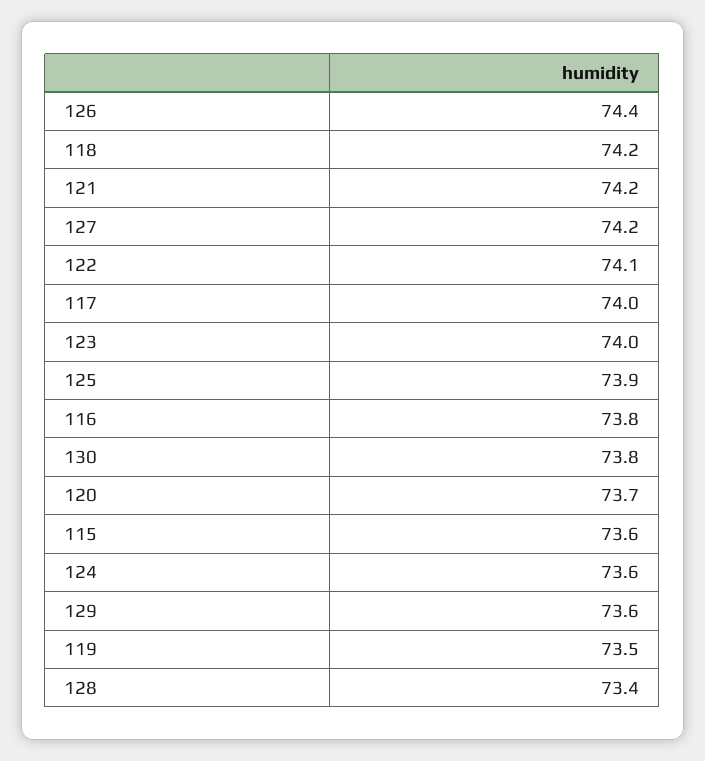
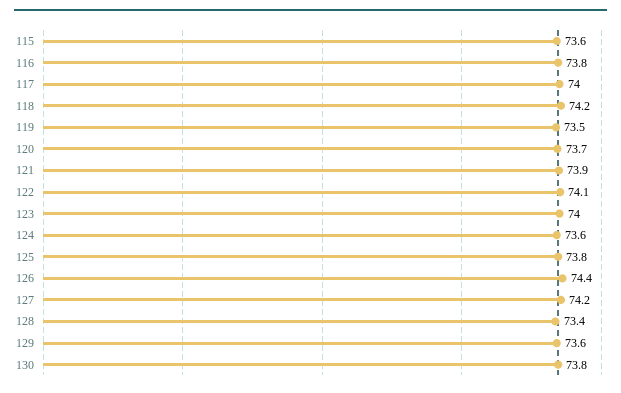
121: 74.2 -> 73.9
125: 73.9 -> 73.8

